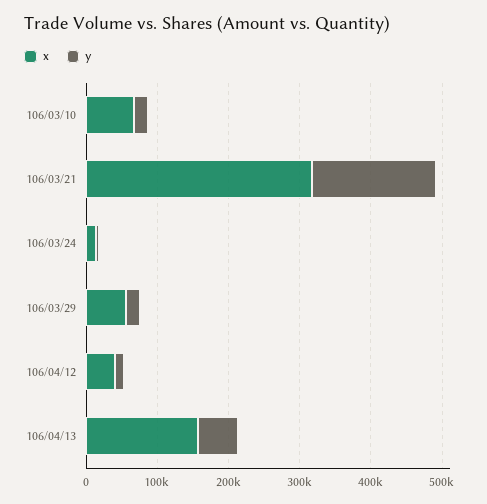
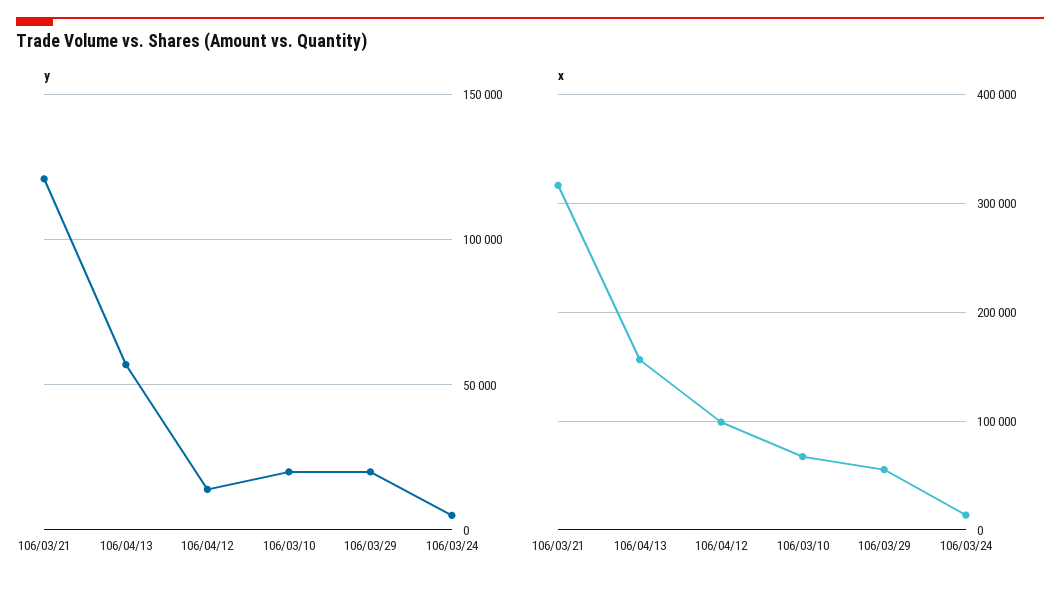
y, 106/03/21: 180000 -> 120000
x, 106/04/12: 40000 -> 100000

